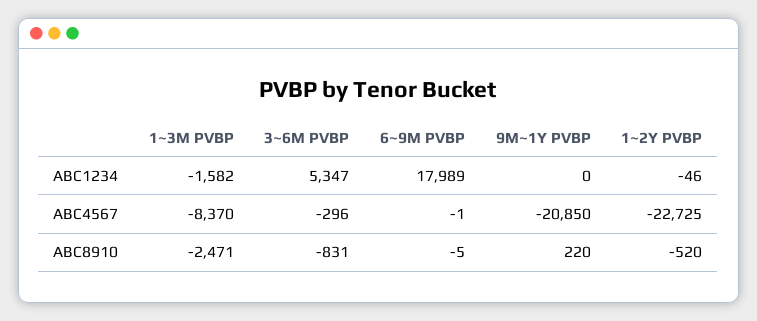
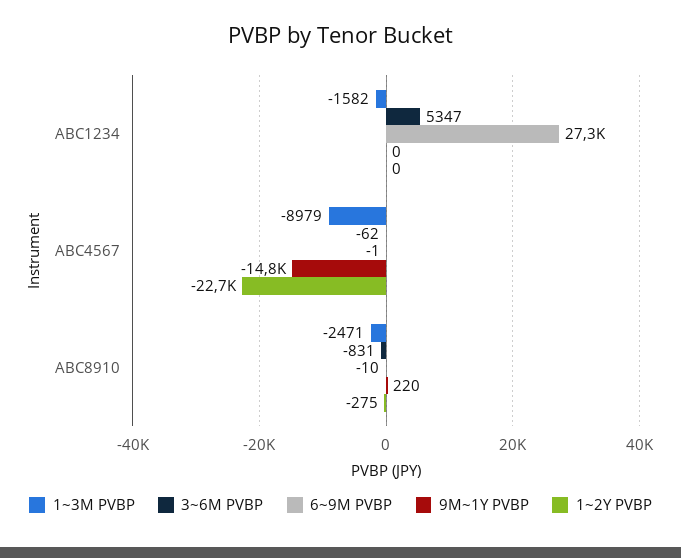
6~9M PVBP, ABC1234: 17989 -> 27300
1~2Y PVBP, ABC1234: -46 -> 0
1~3M PVBP, ABC4567: -8370 -> -8979
3~6M PVBP, ABC4567: -296 -> -62
9M~1Y PVBP, ABC4567: -20850 -> -14800
6~9M PVBP, ABC8910: -5 -> -10
1~2Y PVBP, ABC8910: -520 -> -275

